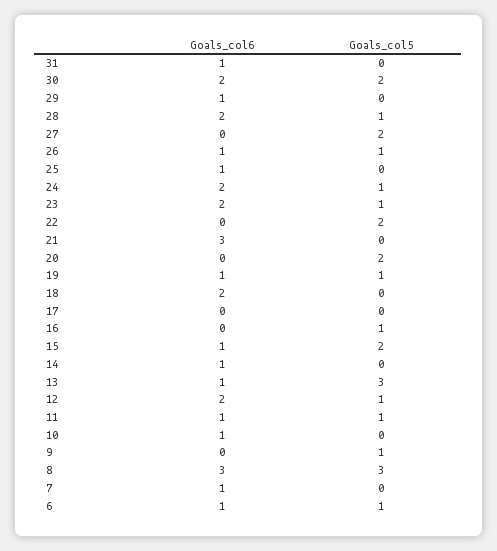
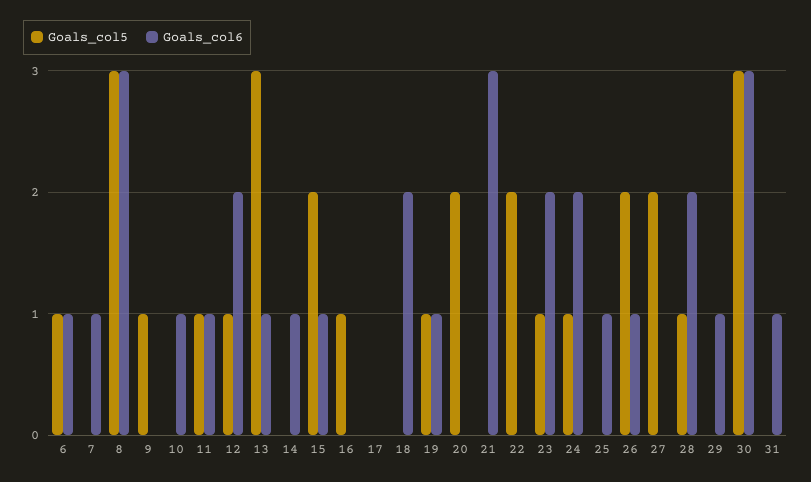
Goals_col6, 30: 2 -> 3
Goals_col5, 30: 2 -> 3
Goals_col5, 26: 1 -> 2

